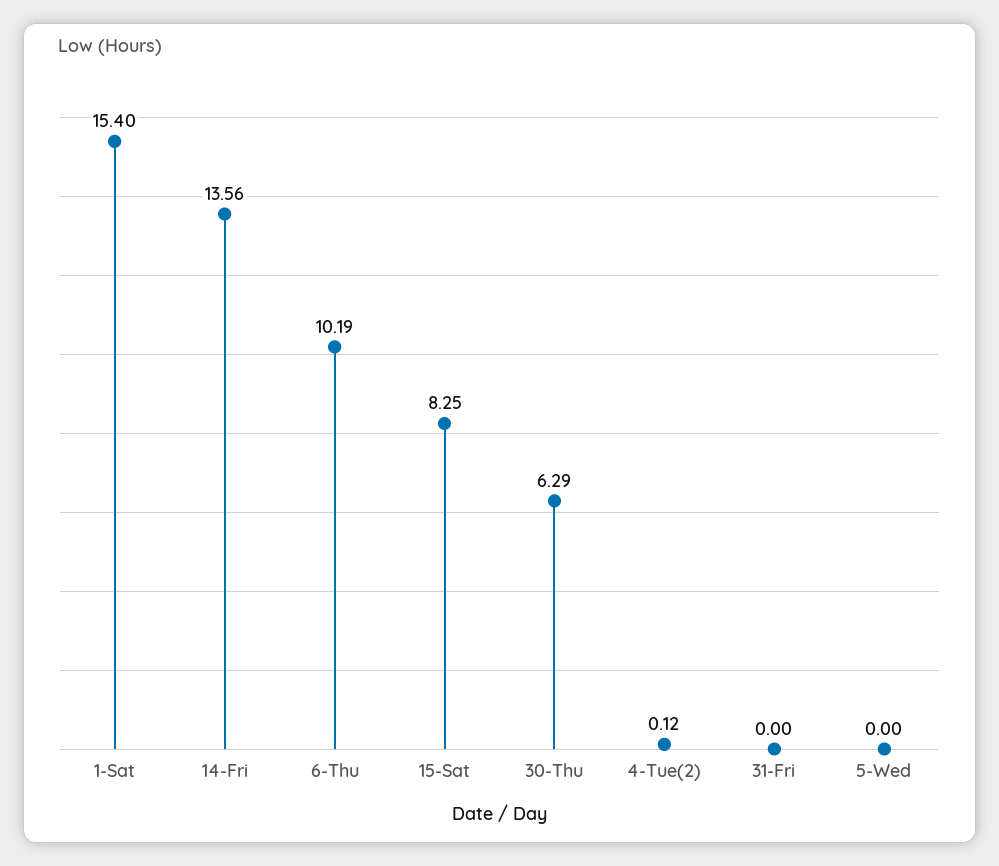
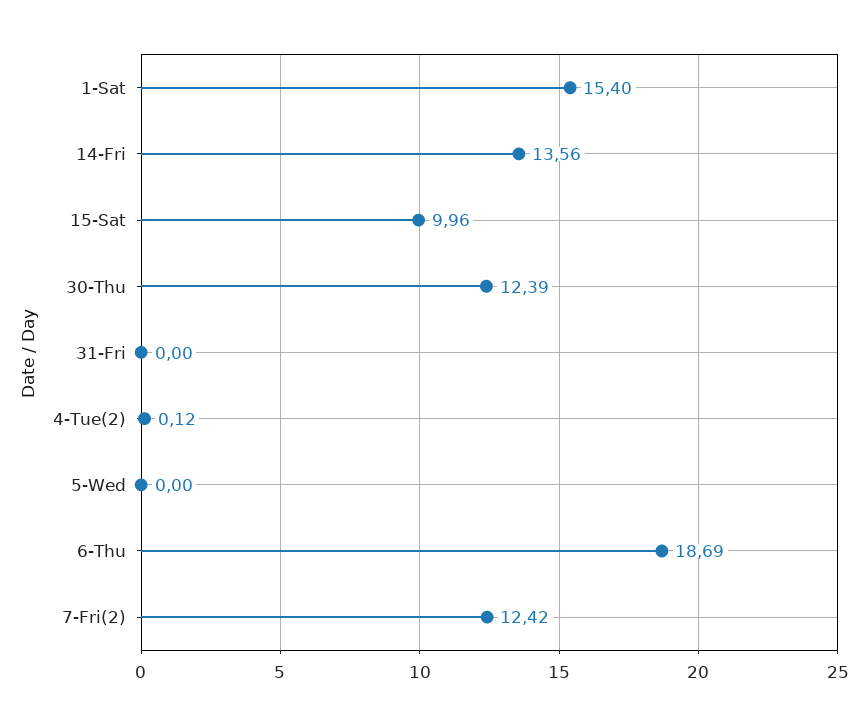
6-Thu: 10.19 -> 18.69
15-Sat: 8.25 -> 9.96
30-Thu: 6.29 -> 12.39
7-Fri(2): none -> 12.42

